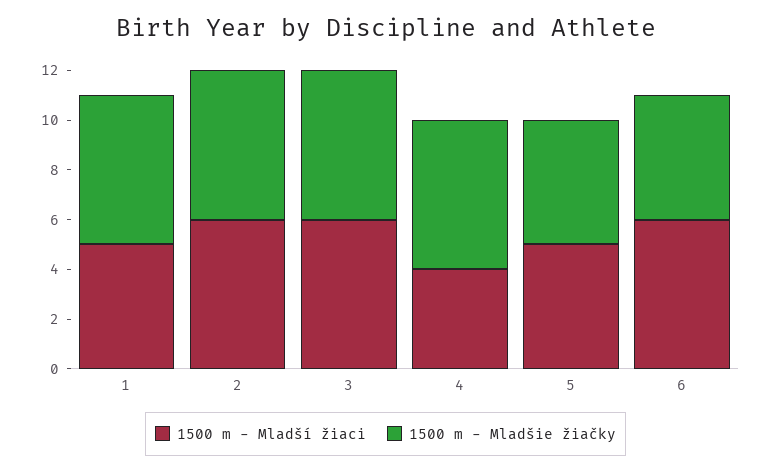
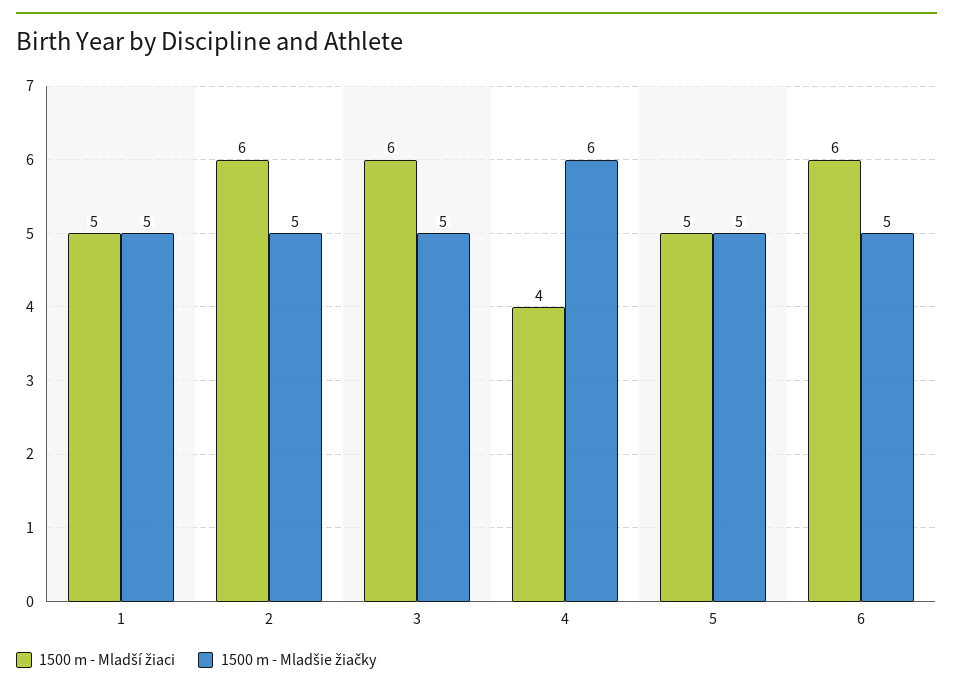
1500 m - Mladšie žiačky, 1: 6 -> 5
1500 m - Mladšie žiačky, 2: 6 -> 5
1500 m - Mladšie žiačky, 3: 6 -> 5

